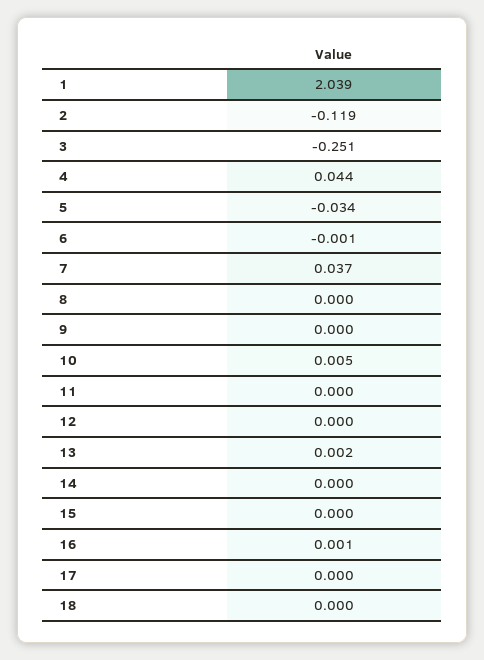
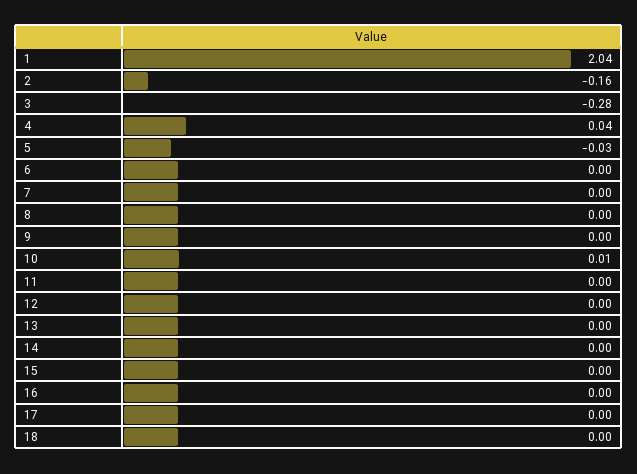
2: -0.119 -> -0.16
3: -0.251 -> -0.28
7: 0.037 -> 0

